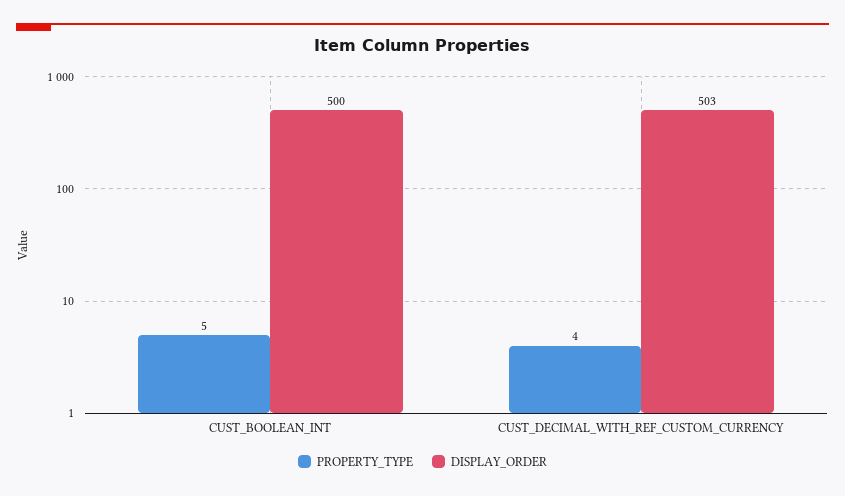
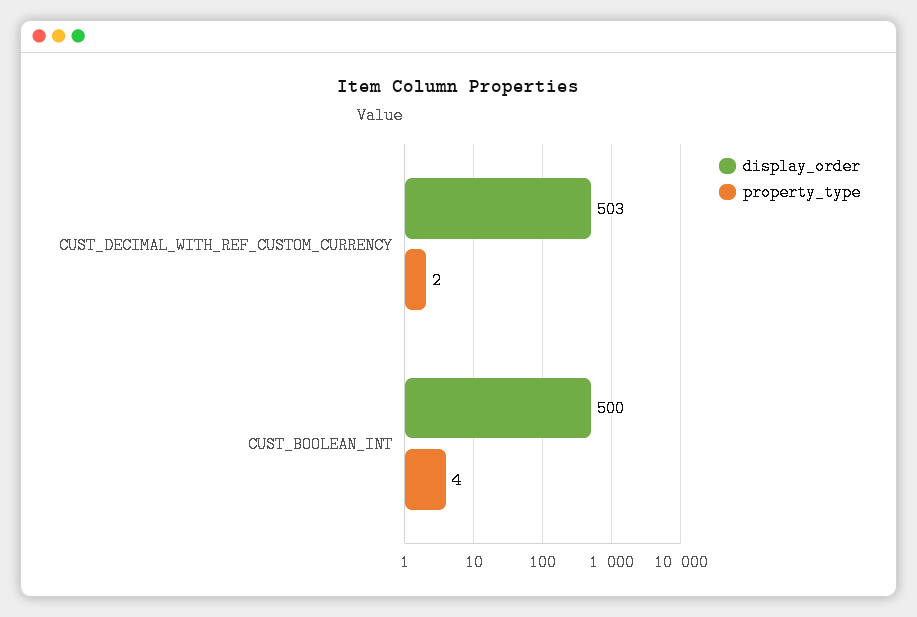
PROPERTY_TYPE, CUST_BOOLEAN_INT: 5 -> 4
PROPERTY_TYPE, CUST_DECIMAL_WITH_REF_CUSTOM_CURRENCY: 4 -> 2

